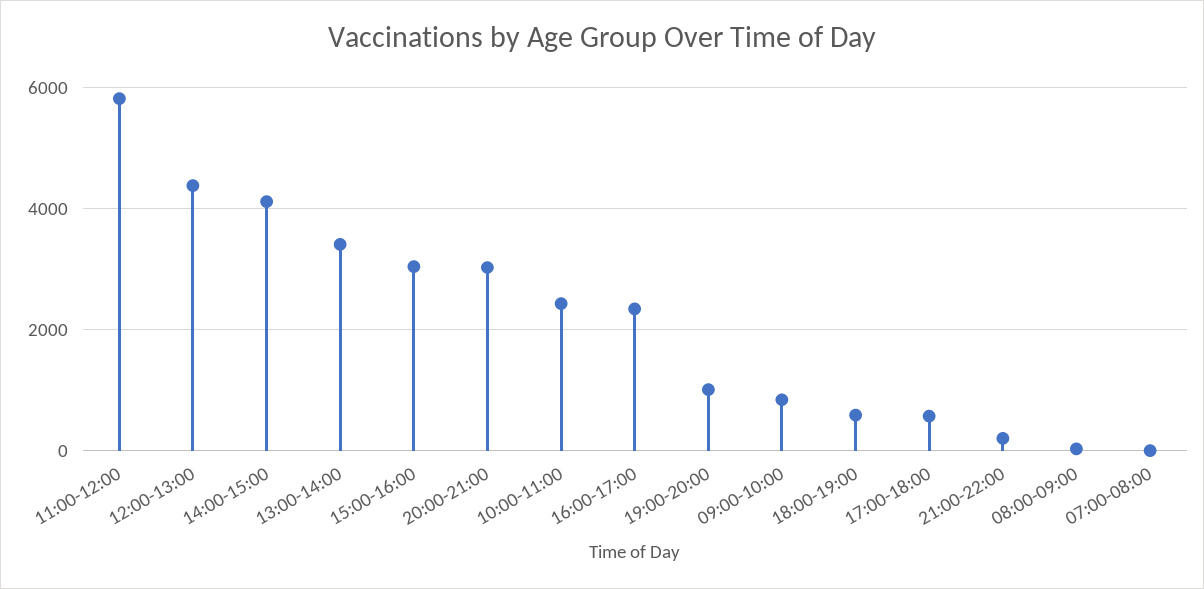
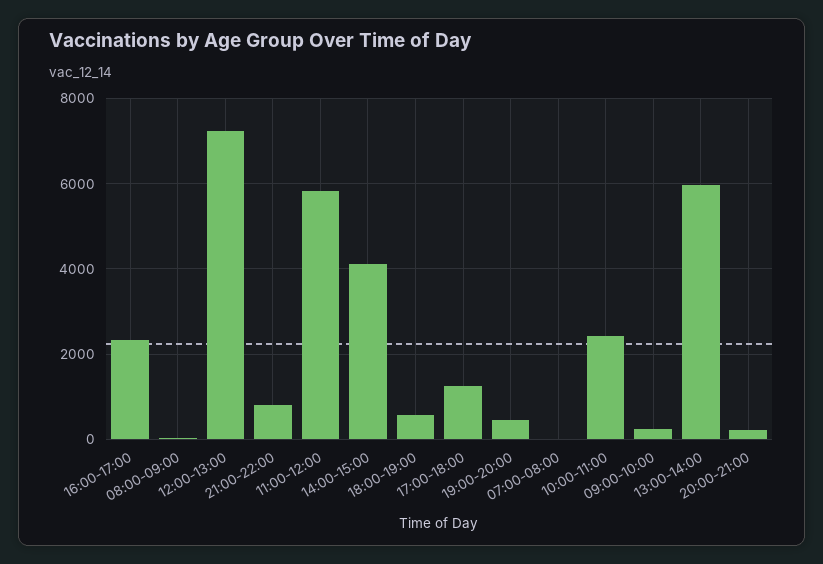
12:00-13:00: 4400 -> 7200
13:00-14:00: 3400 -> 6000
15:00-16:00: 3000 -> none
20:00-21:00: 3000 -> 200
19:00-20:00: 1000 -> 400
09:00-10:00: 800 -> 200
17:00-18:00: 600 -> 1200
21:00-22:00: 200 -> 800

